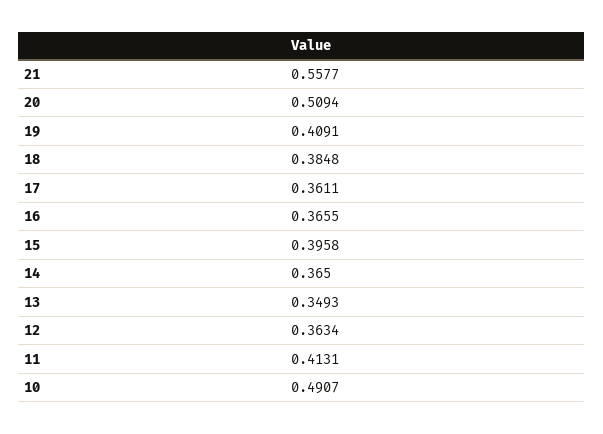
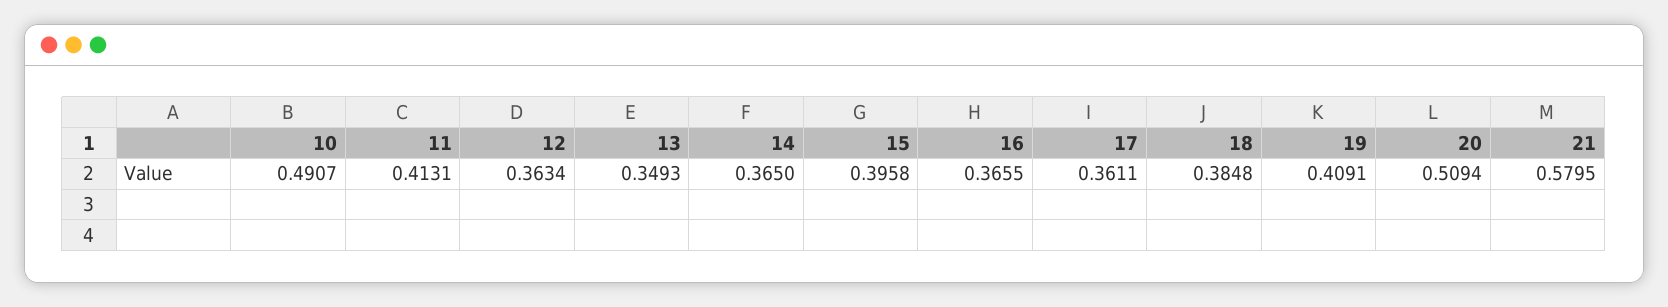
21: 0.5577 -> 0.5795

